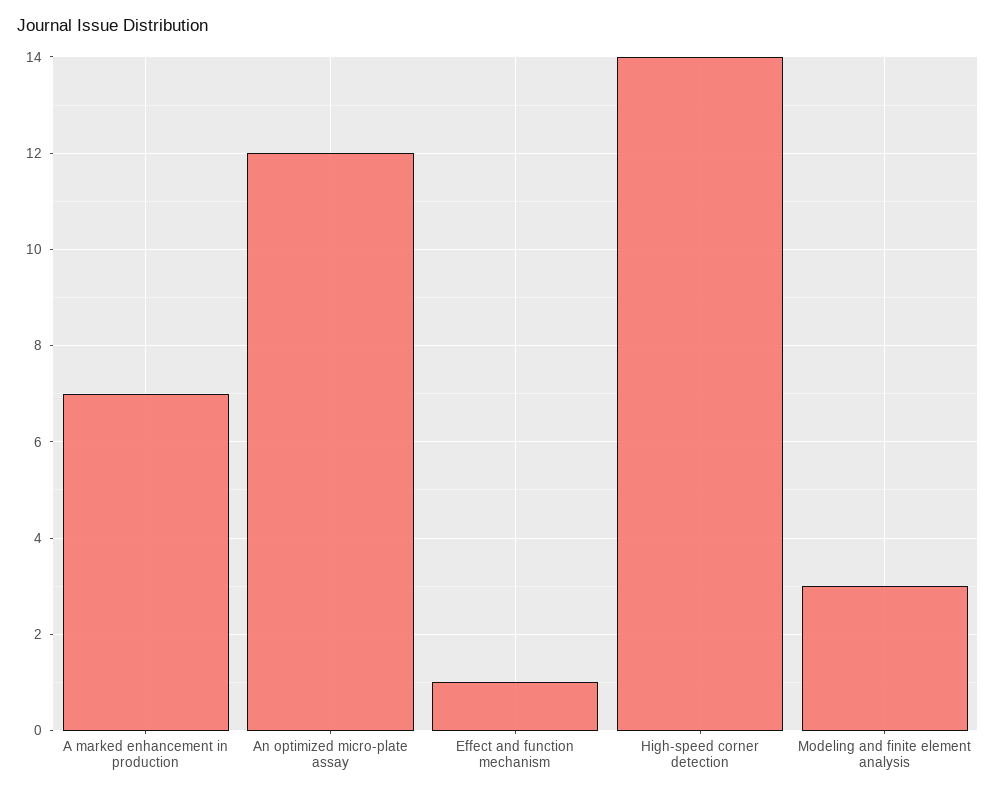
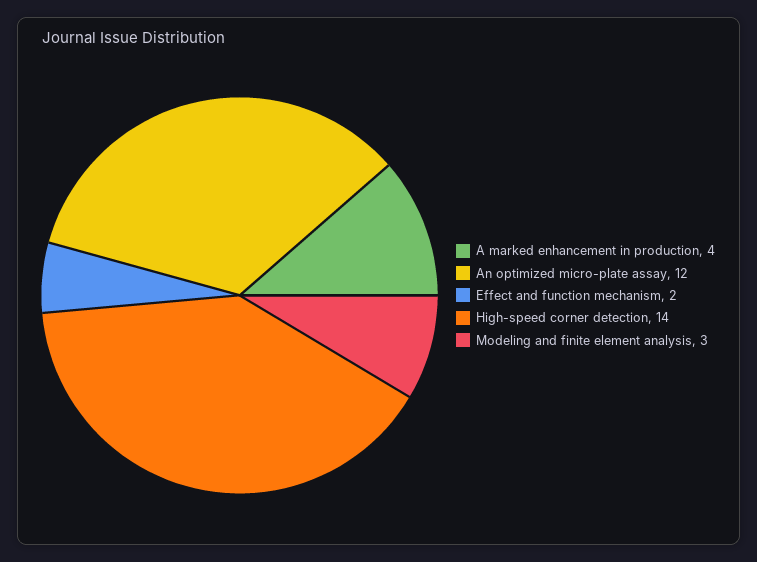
A marked enhancement in production: 7 -> 4
Effect and function mechanism: 1 -> 2

